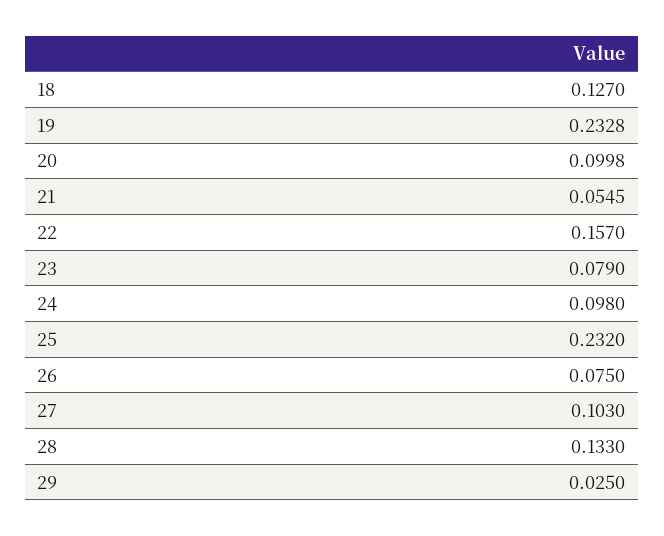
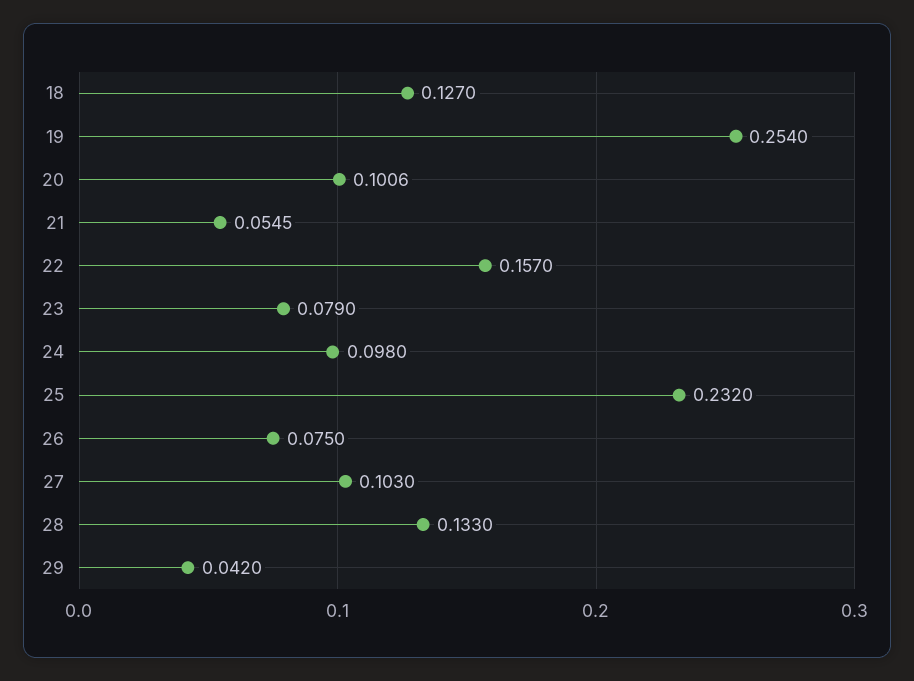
19: 0.2328 -> 0.254
20: 0.0998 -> 0.1006
29: 0.025 -> 0.042

